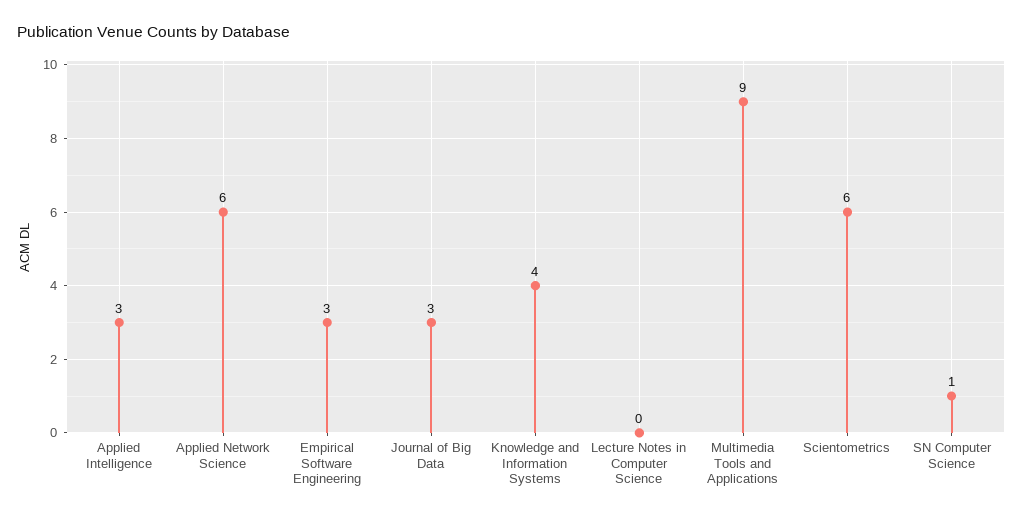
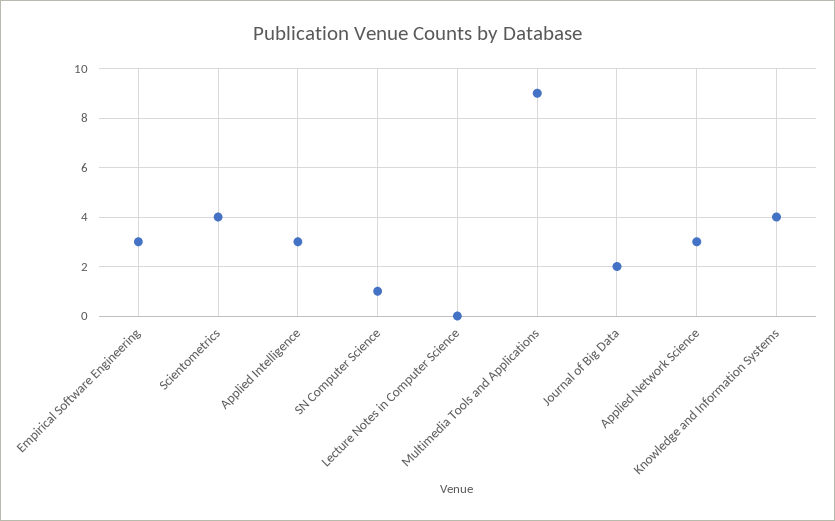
Applied Network Science: 6 -> 3
Journal of Big Data: 3 -> 2
Scientometrics: 6 -> 4

